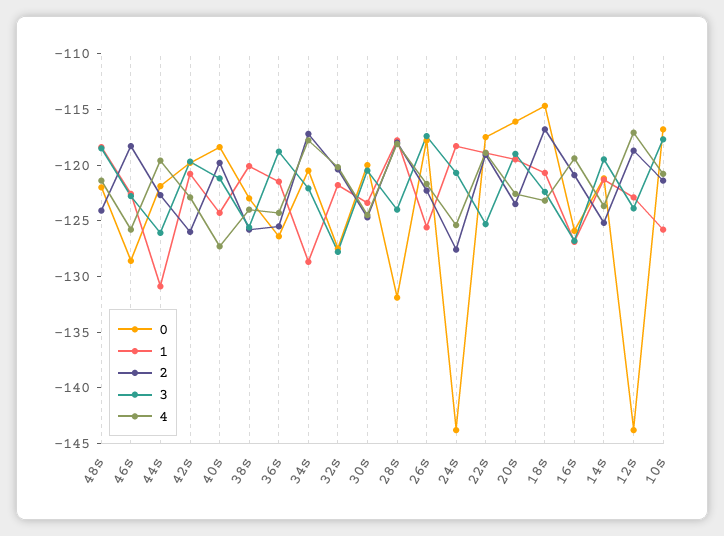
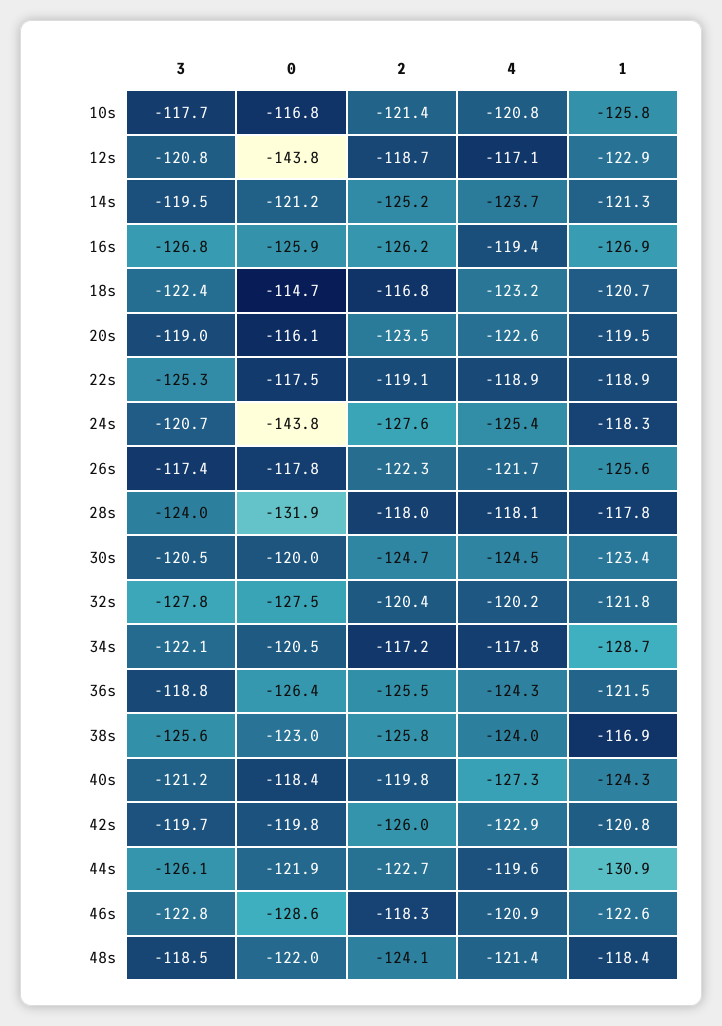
4, 46s: -126 -> -120.9
1, 38s: -120 -> -116.9
2, 16s: -121 -> -126.2
3, 12s: -124 -> -120.8

